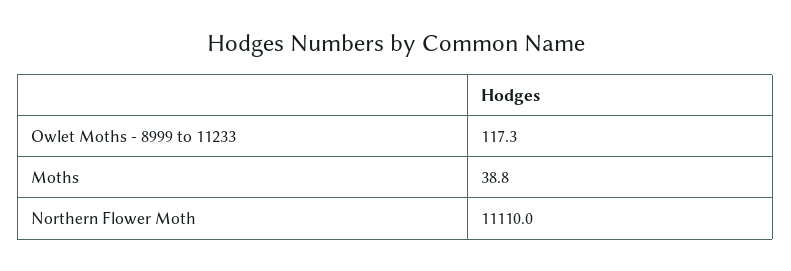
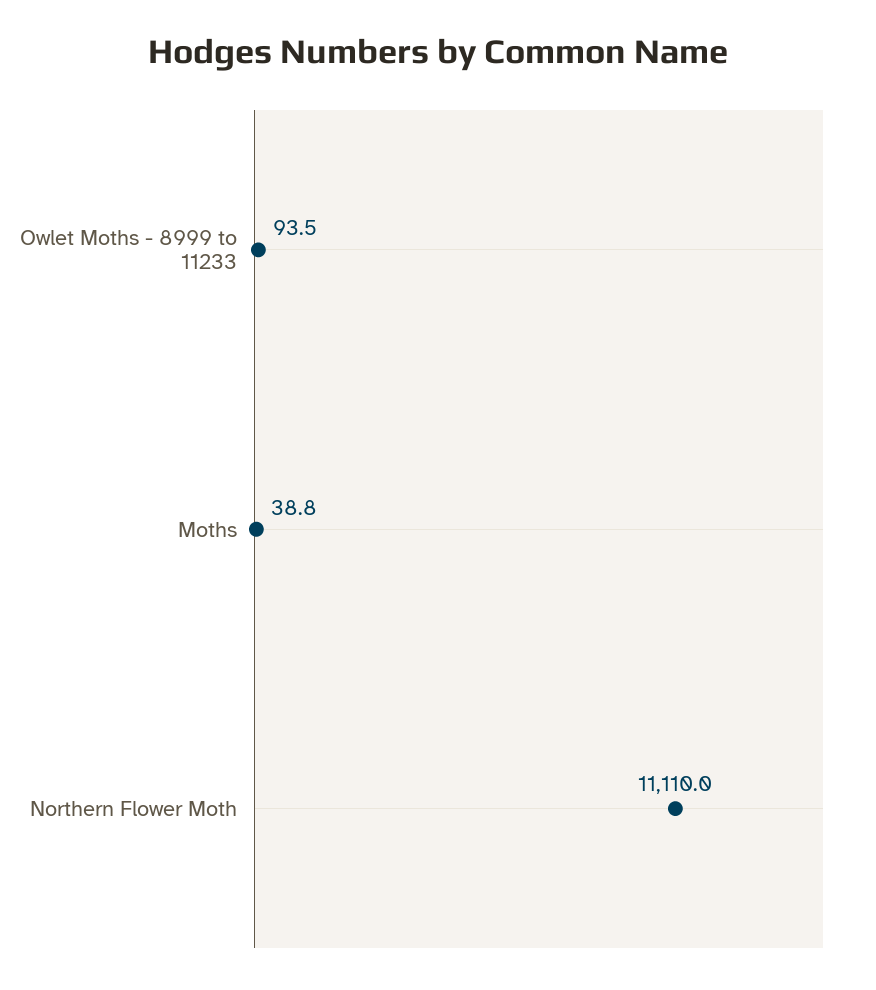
Owlet Moths - 8999 to 11233: 117.3 -> 93.5

